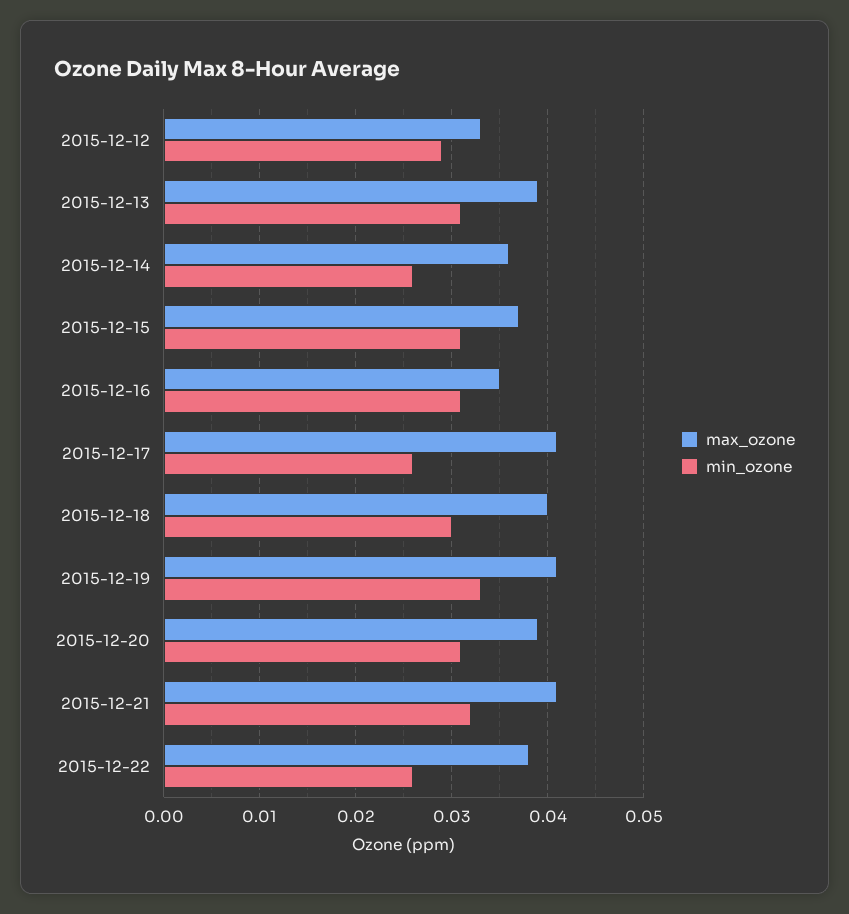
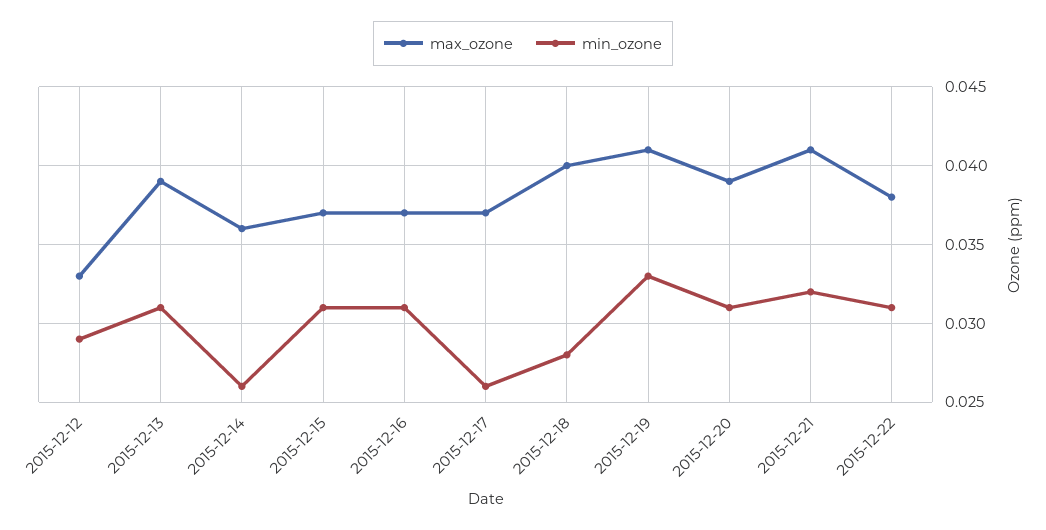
max_ozone, 2015-12-16: 0.035 -> 0.037
max_ozone, 2015-12-17: 0.041 -> 0.037
min_ozone, 2015-12-18: 0.03 -> 0.028
min_ozone, 2015-12-22: 0.026 -> 0.031

